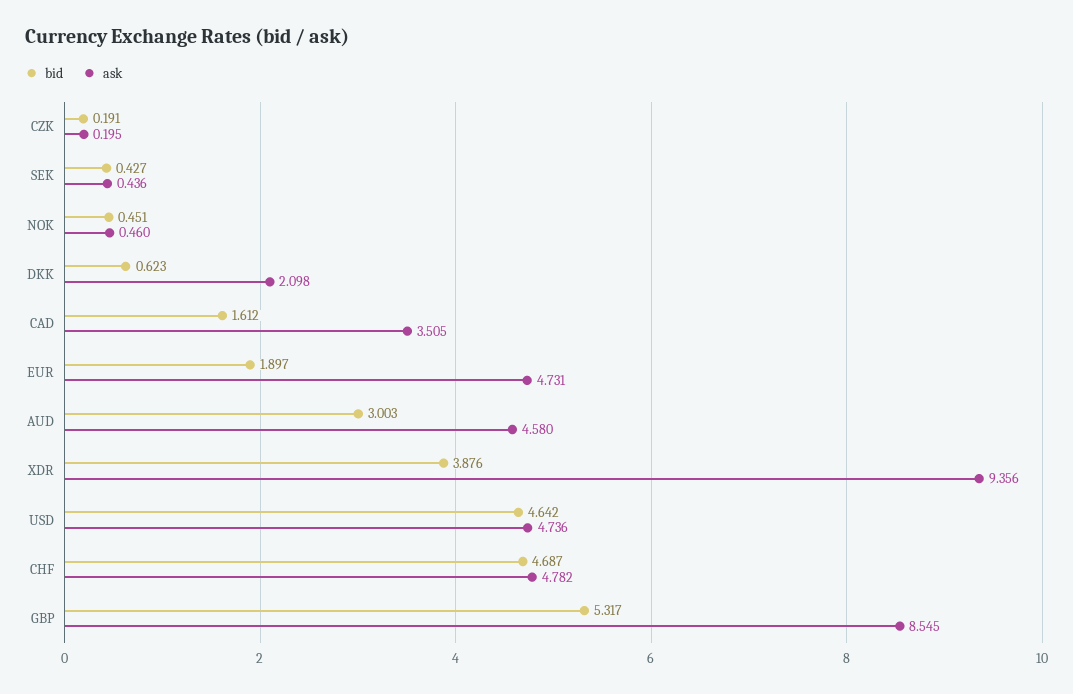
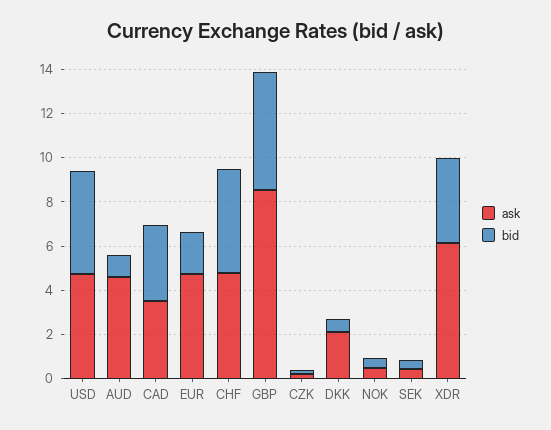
bid, CAD: 1.612 -> 3.5
bid, AUD: 3.003 -> 1
ask, XDR: 9.356 -> 6

